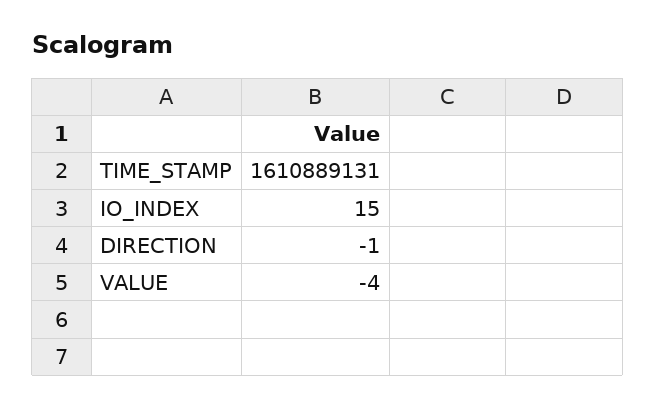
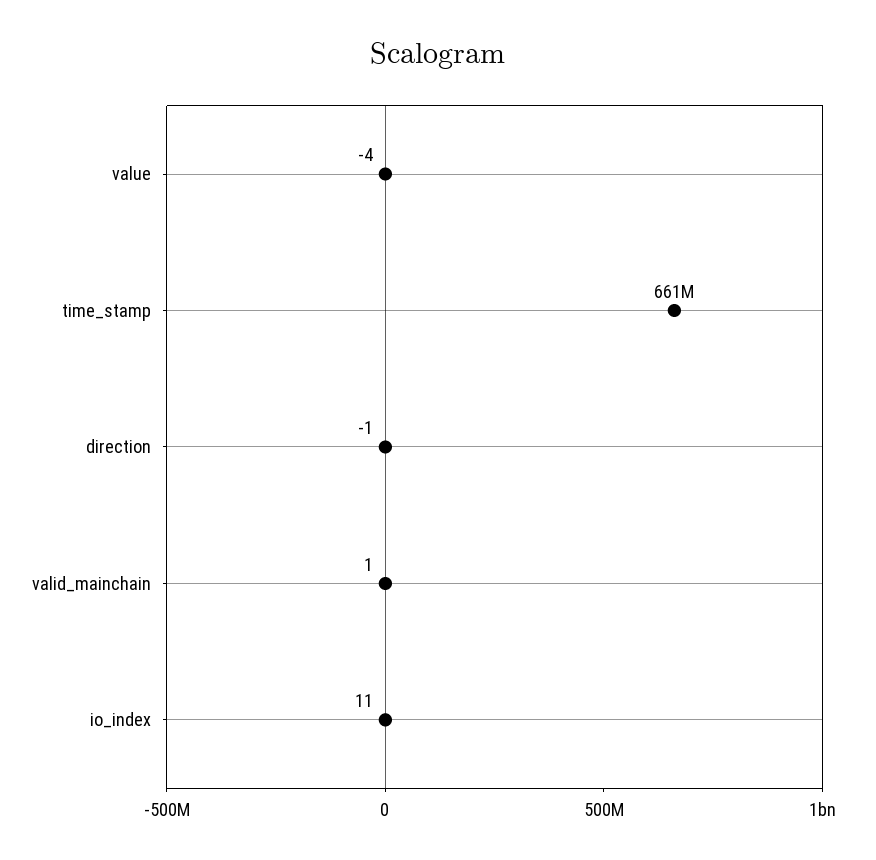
TIME_STAMP: 1610889131 -> 661000000
IO_INDEX: 15 -> 11
valid_mainchain: none -> 1

